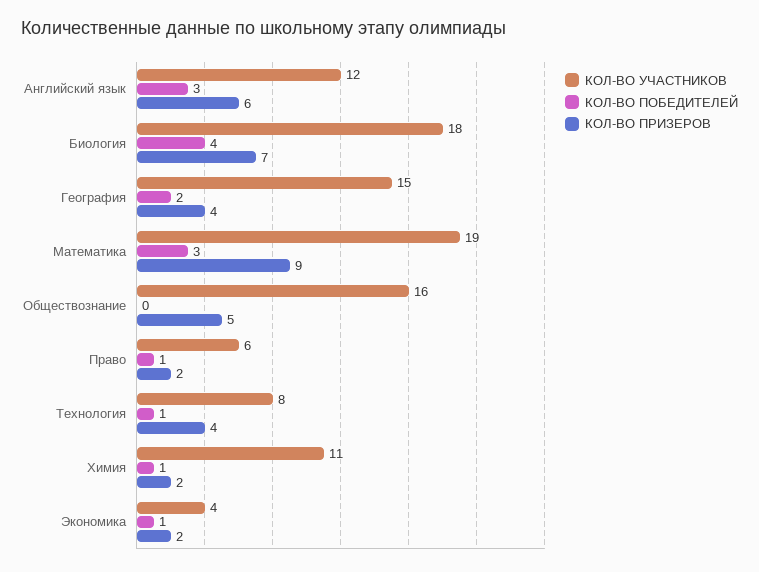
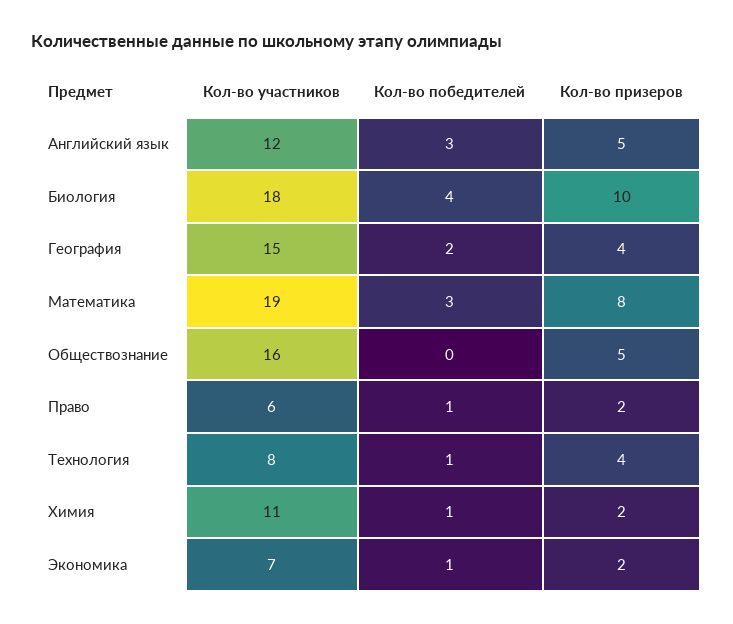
КОЛ-ВО ПРИЗЕРОВ, Английский язык: 6 -> 5
КОЛ-ВО ПРИЗЕРОВ, Биология: 7 -> 10
КОЛ-ВО ПРИЗЕРОВ, Математика: 9 -> 8
КОЛ-ВО УЧАСТНИКОВ, Экономика: 4 -> 7

